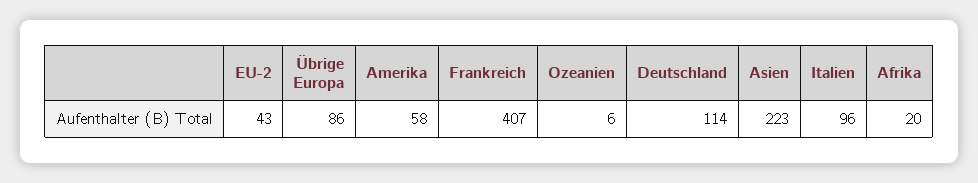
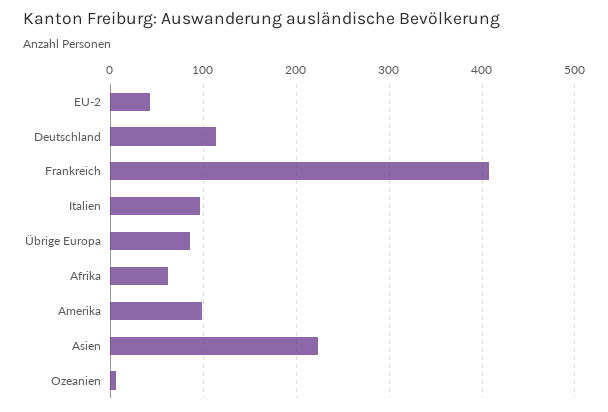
Amerika: 58 -> 100
Afrika: 20 -> 60

